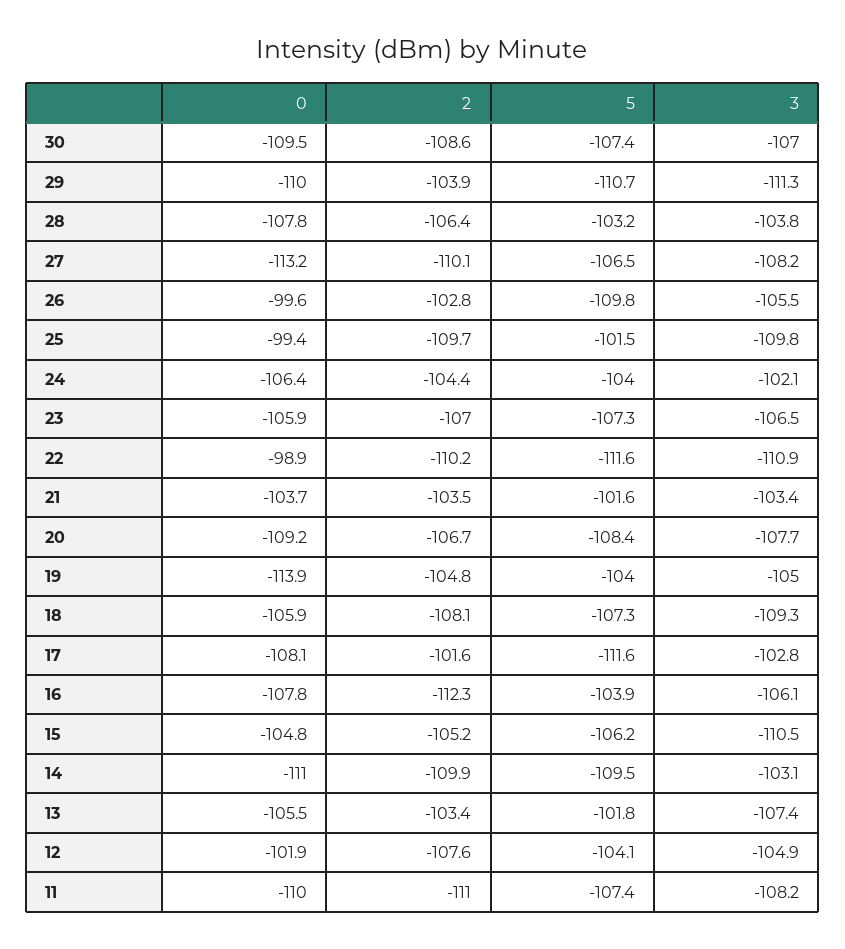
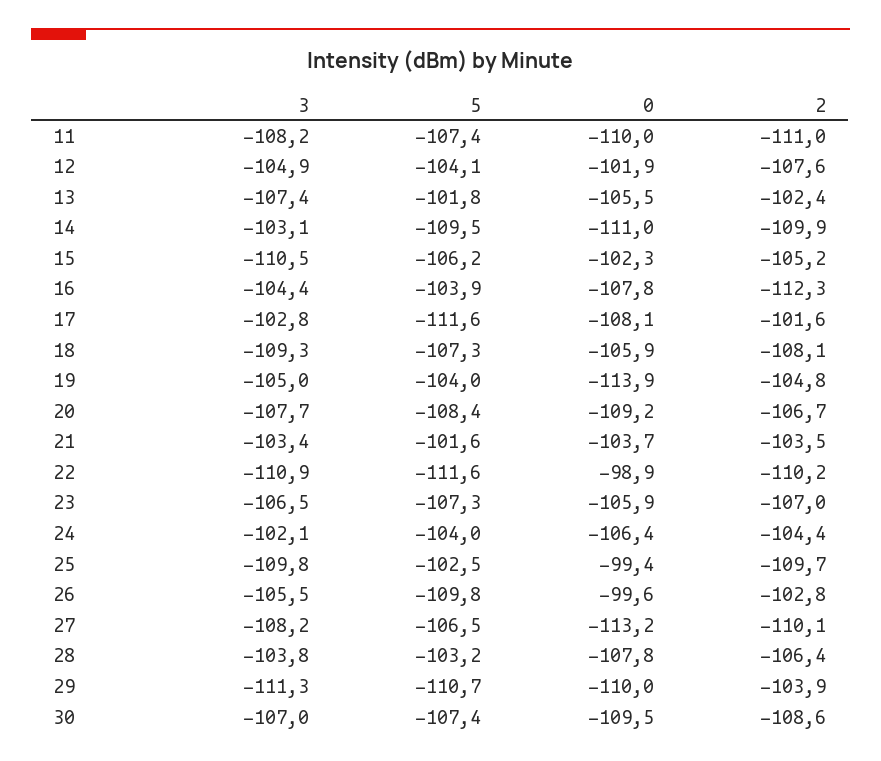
5, 25: -101.5 -> -102.5
3, 16: -106.1 -> -104.4
0, 15: -104.8 -> -102.3
2, 13: -103.4 -> -102.4

